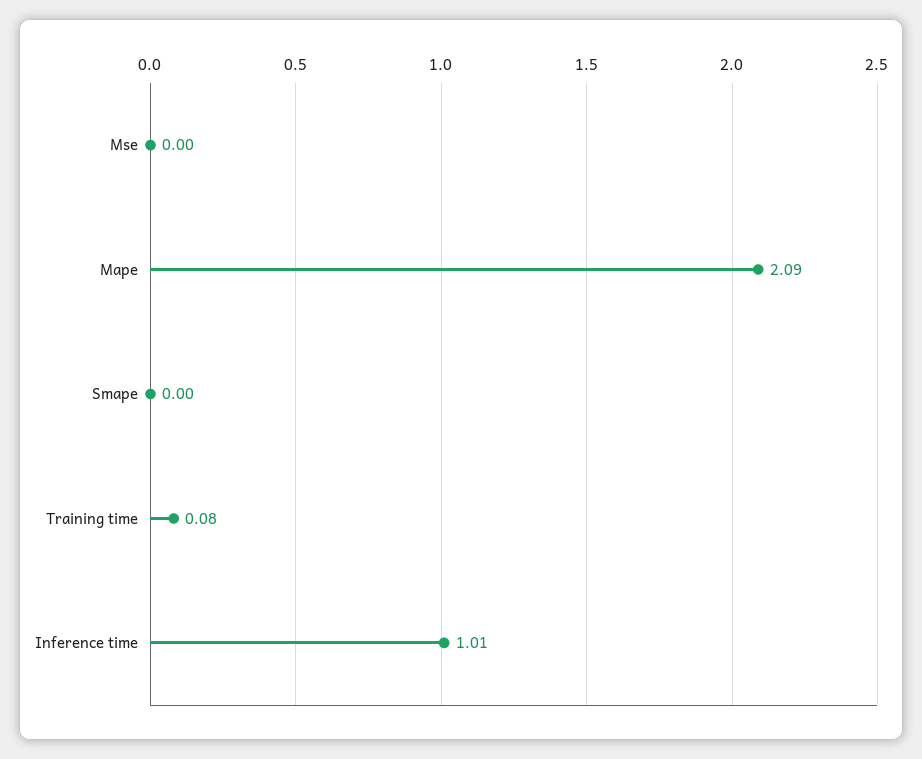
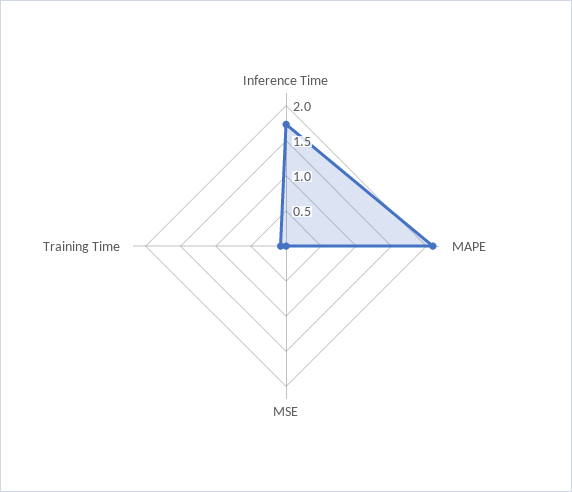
Smape: 0 -> none
Inference time: 1.01 -> 1.75

